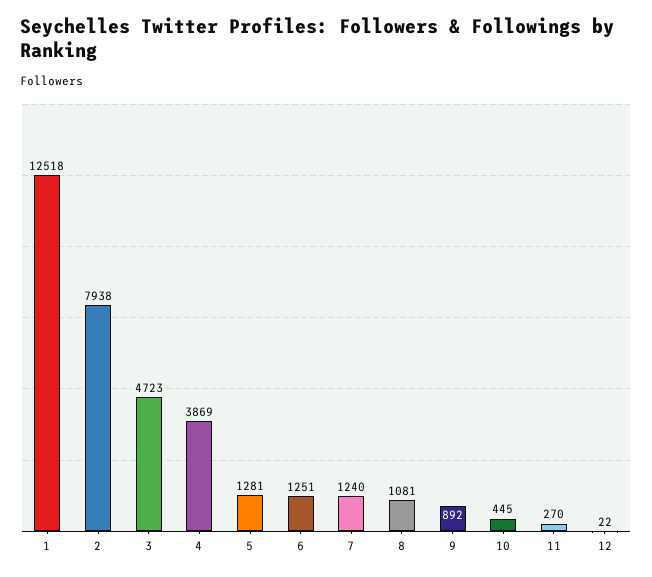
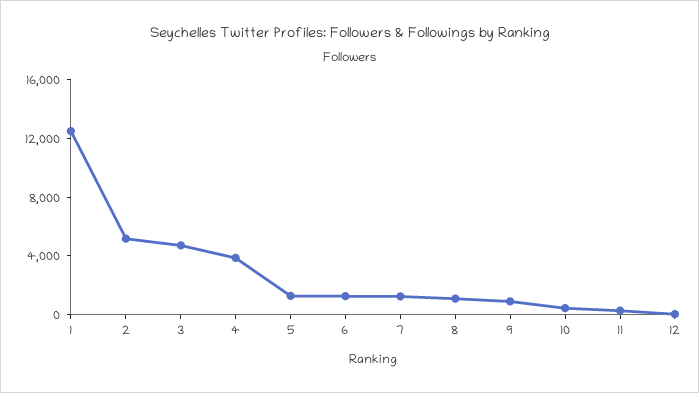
2: 7938 -> 5000

